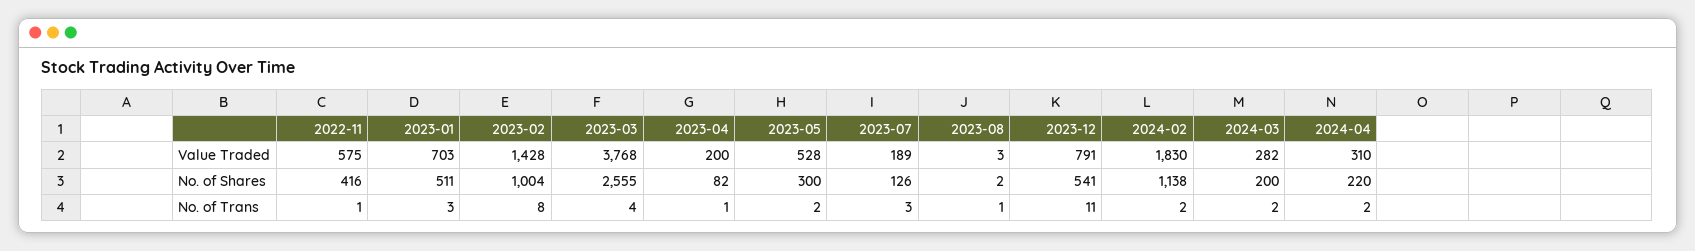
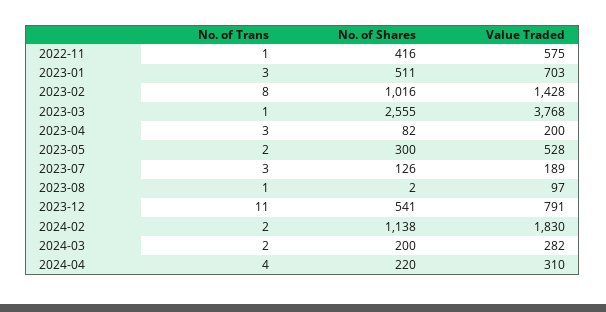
2023-08, Value Traded: 3 -> 97
2023-02, No. of Shares: 1004 -> 1016
2023-03, No. of Trans: 4 -> 1
2023-04, No. of Trans: 1 -> 3
2024-04, No. of Trans: 2 -> 4

